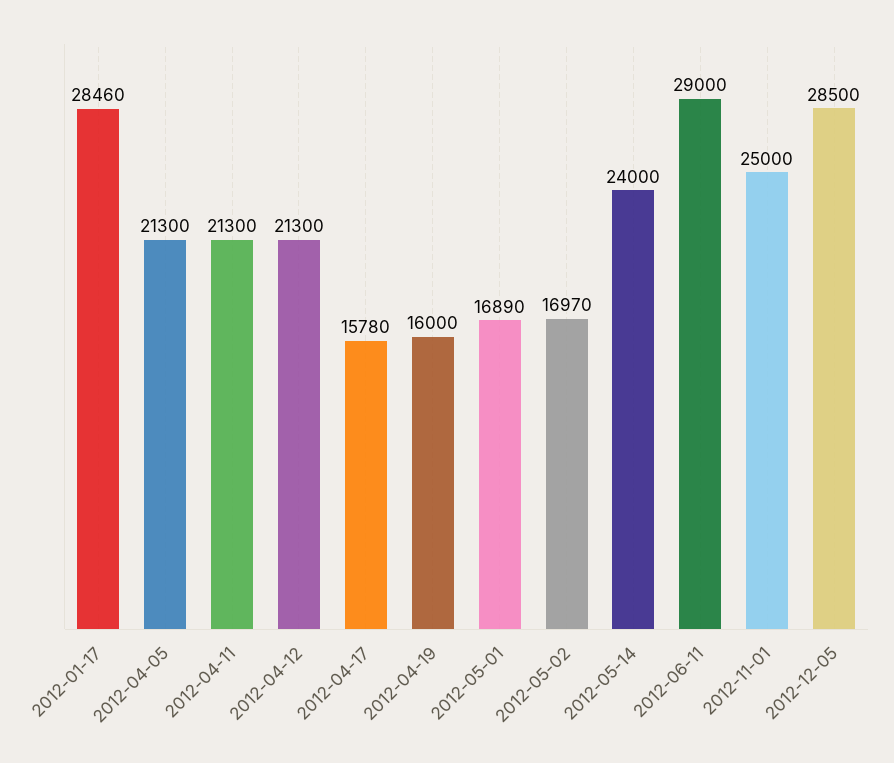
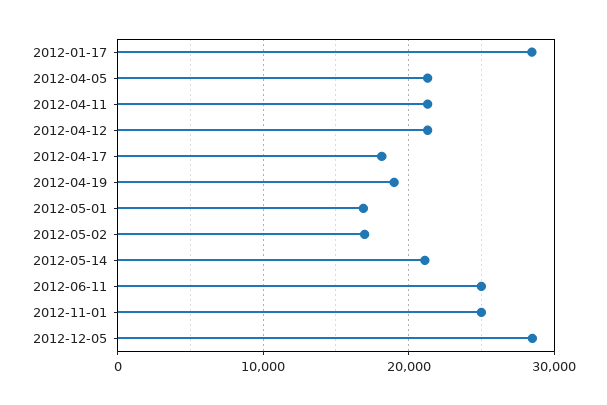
2012-04-17: 15780 -> 18000
2012-04-19: 16000 -> 19000
2012-05-14: 24000 -> 21000
2012-06-11: 29000 -> 25000

